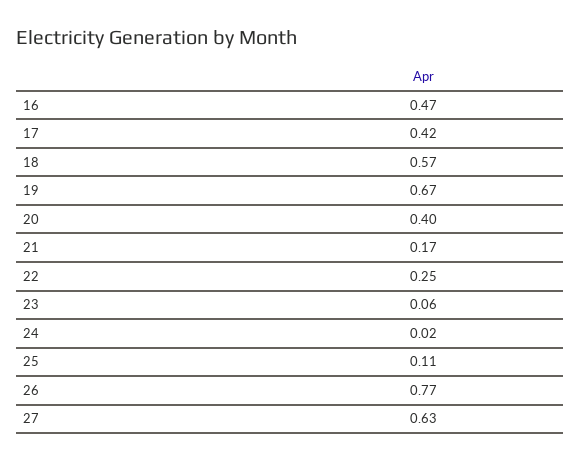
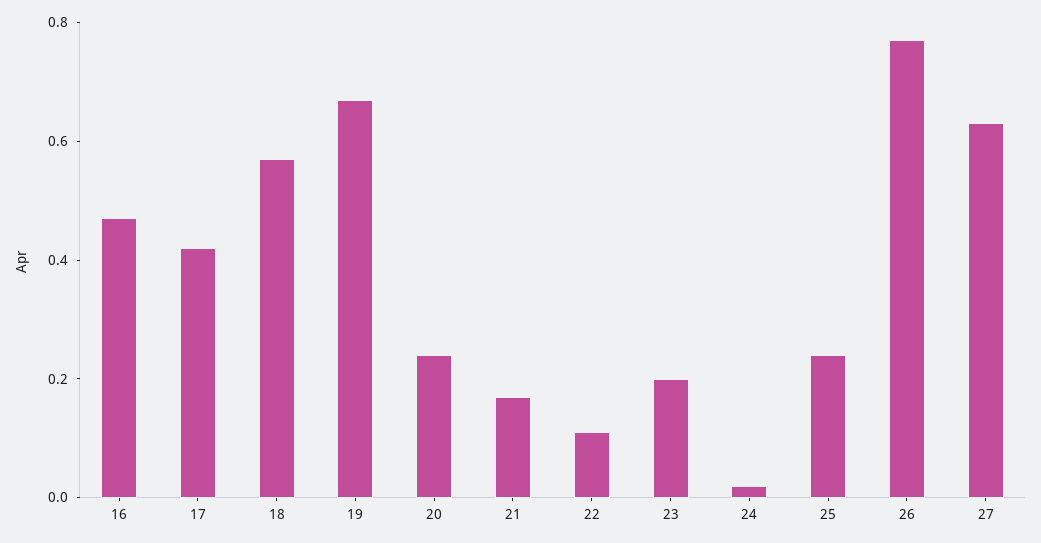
20: 0.4 -> 0.25
22: 0.25 -> 0.1
23: 0.06 -> 0.2
25: 0.11 -> 0.25

